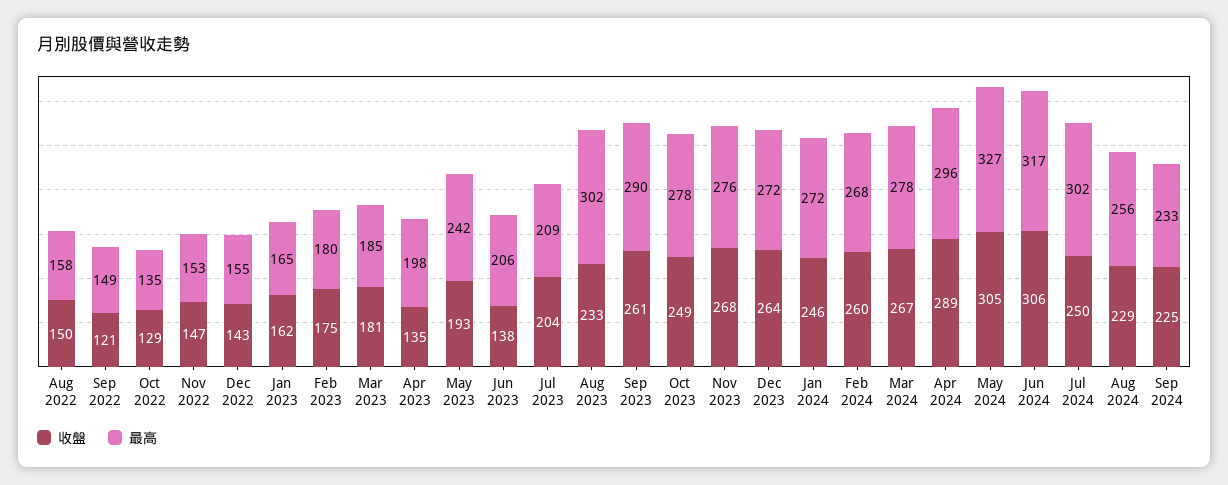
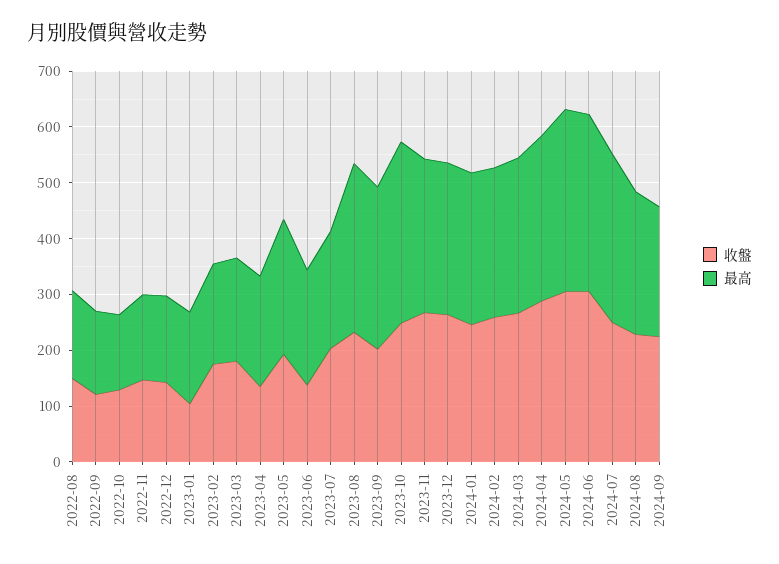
收盤, Jan 2023: 162 -> 100
收盤, Sep 2023: 261 -> 200
最高, Oct 2023: 278 -> 320

